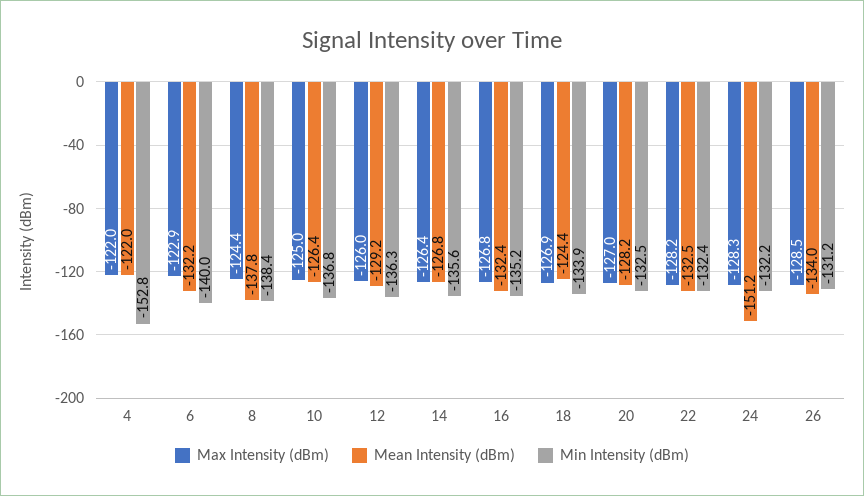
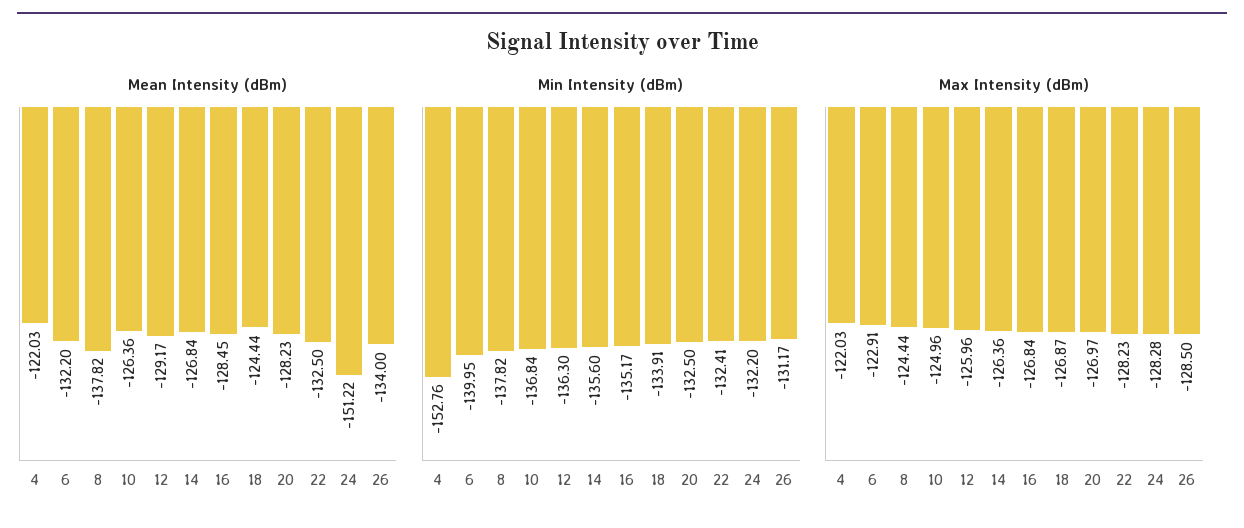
Min Intensity (dBm), 8: -138.4 -> -137.82
Mean Intensity (dBm), 16: -132.4 -> -128.45

